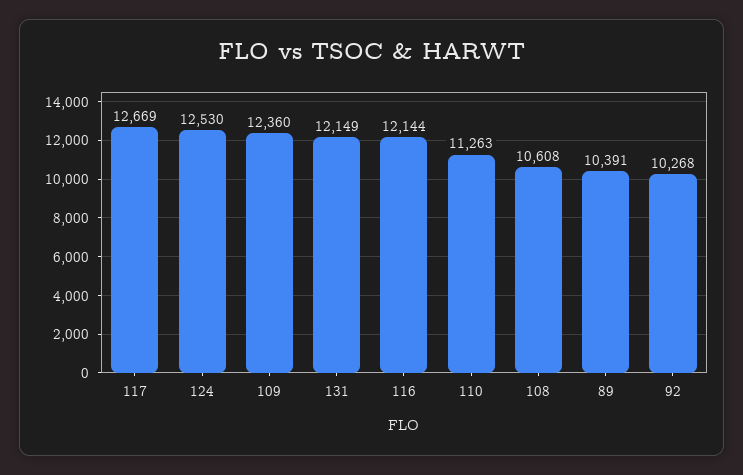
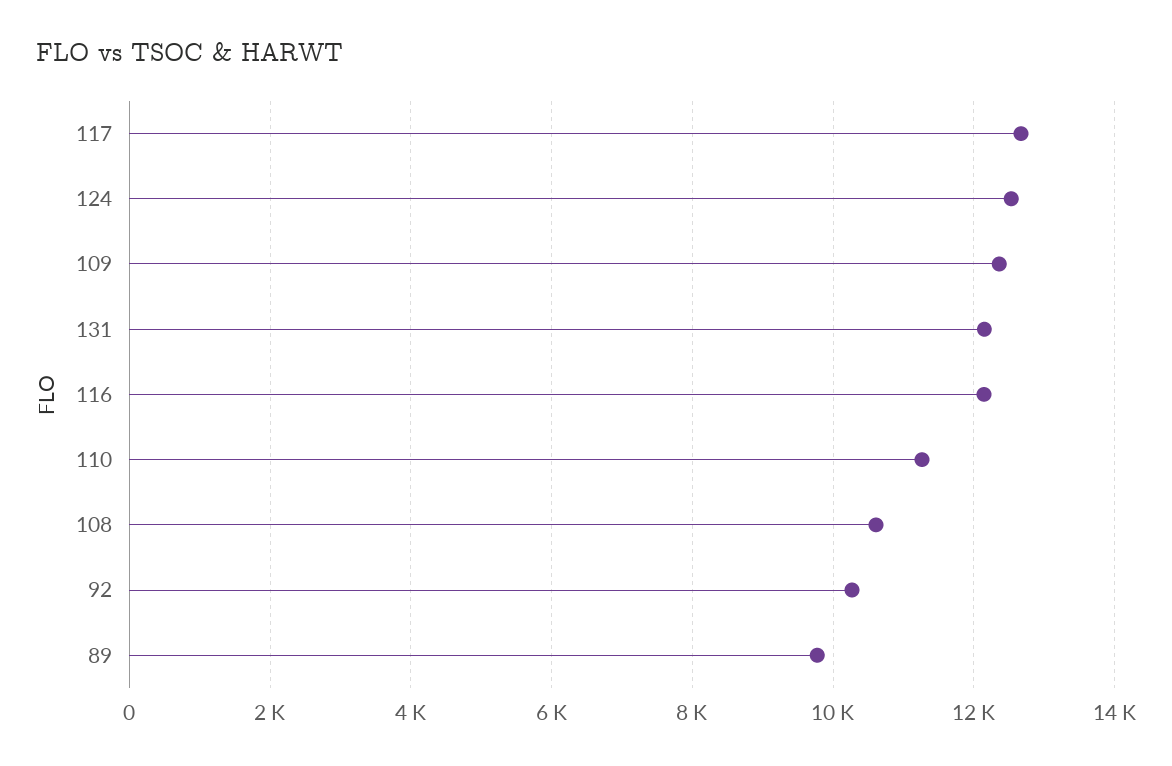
89: 10391 -> 9800

